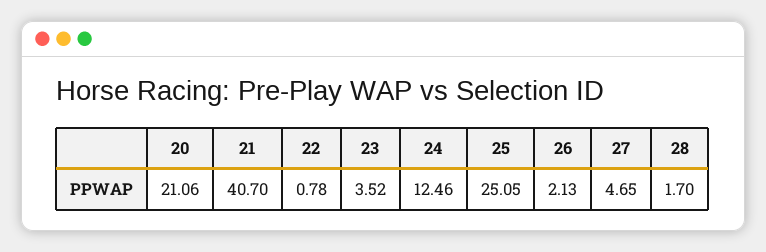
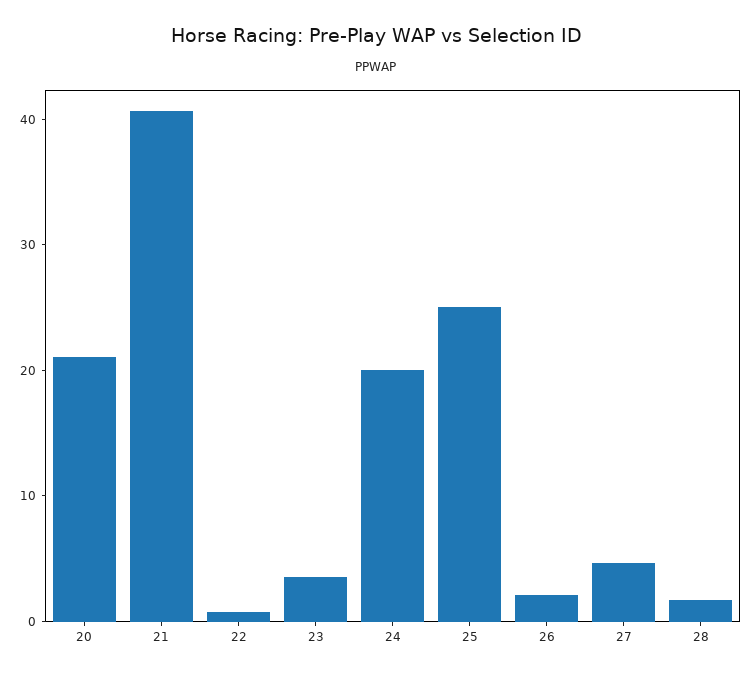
24: 12.46 -> 20

